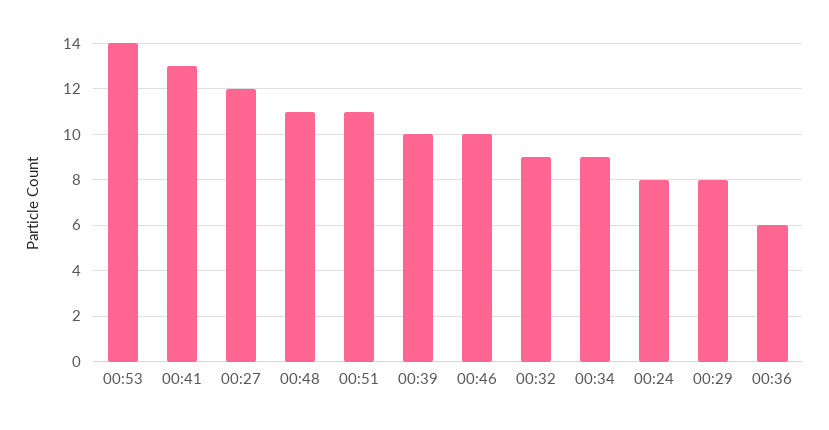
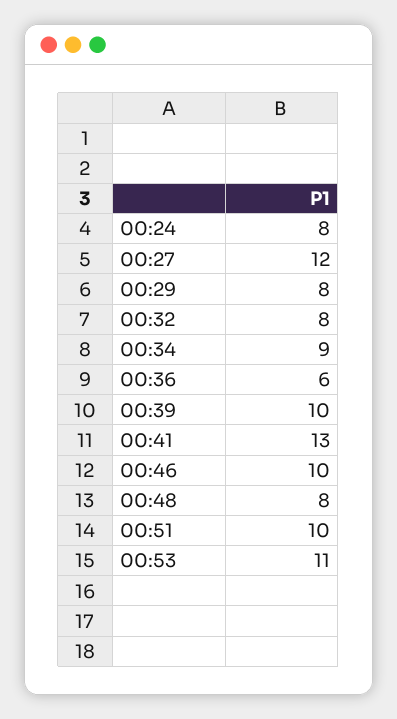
00:53: 14 -> 11
00:48: 11 -> 8
00:51: 11 -> 10
00:32: 9 -> 8

